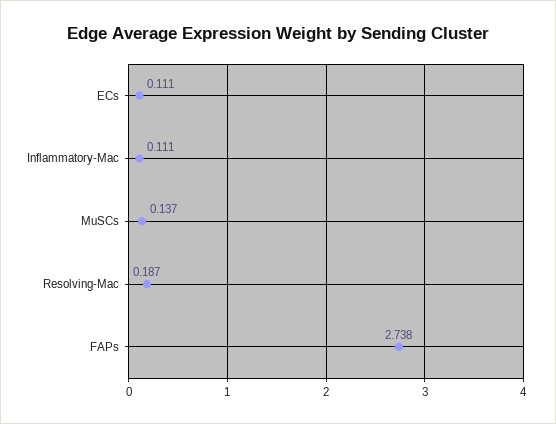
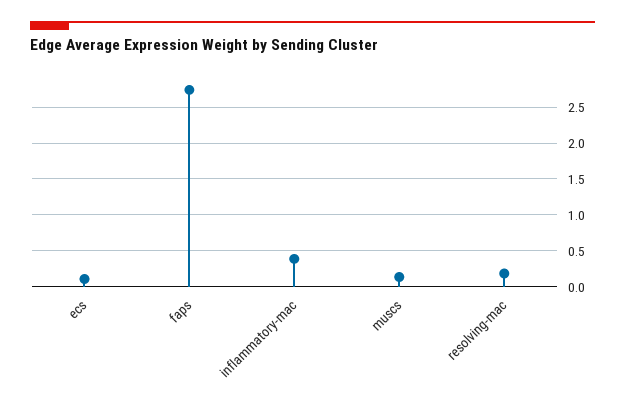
Inflammatory-Mac: 0.111 -> 0.4

